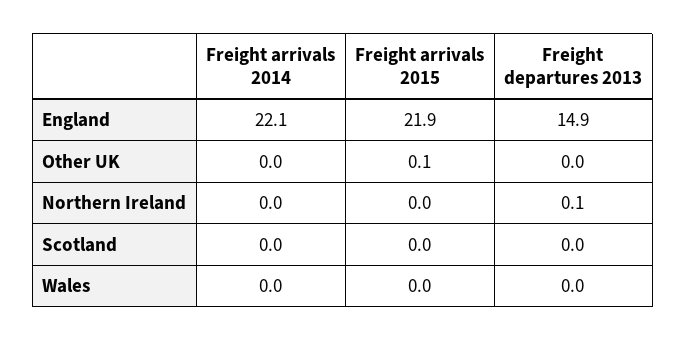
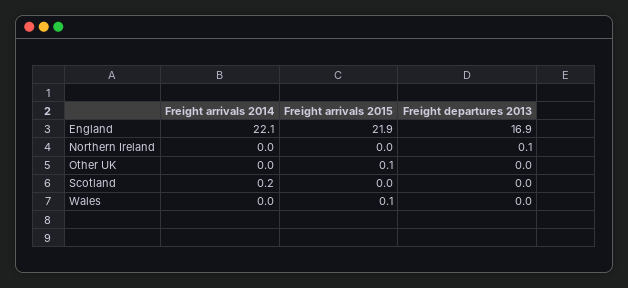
Freight departures 2013, England: 14.9 -> 16.9
Freight arrivals 2014, Scotland: 0 -> 0.2
Freight arrivals 2015, Wales: 0 -> 0.1

